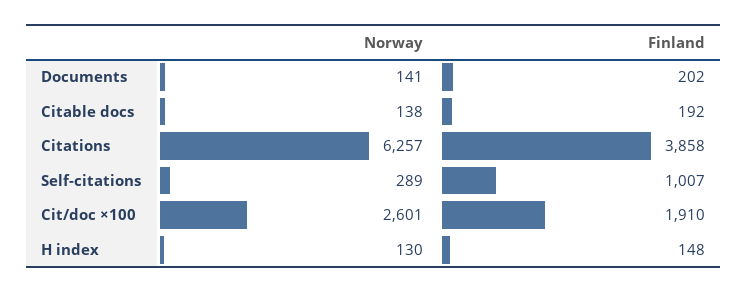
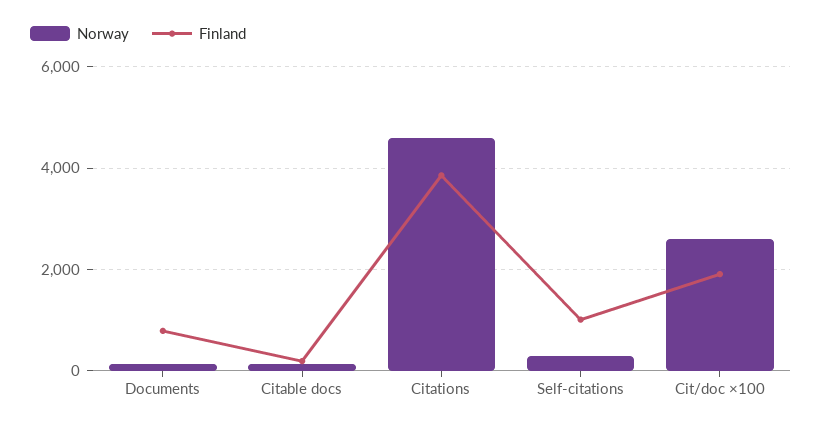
Finland, Documents: 202 -> 800
Norway, Citations: 6257 -> 4600
Norway, H index: 130 -> none
Finland, H index: 148 -> none

